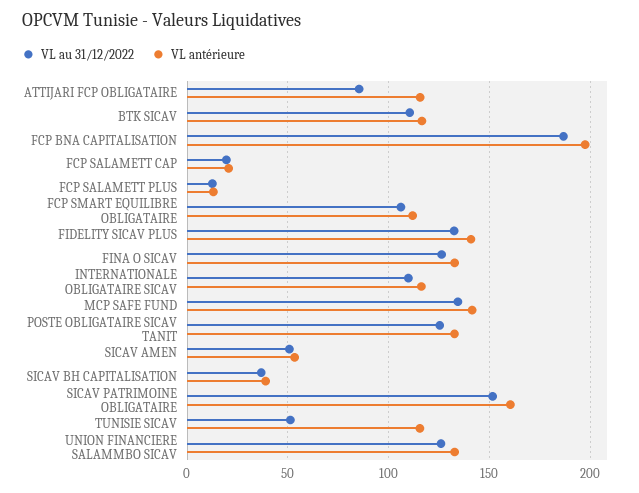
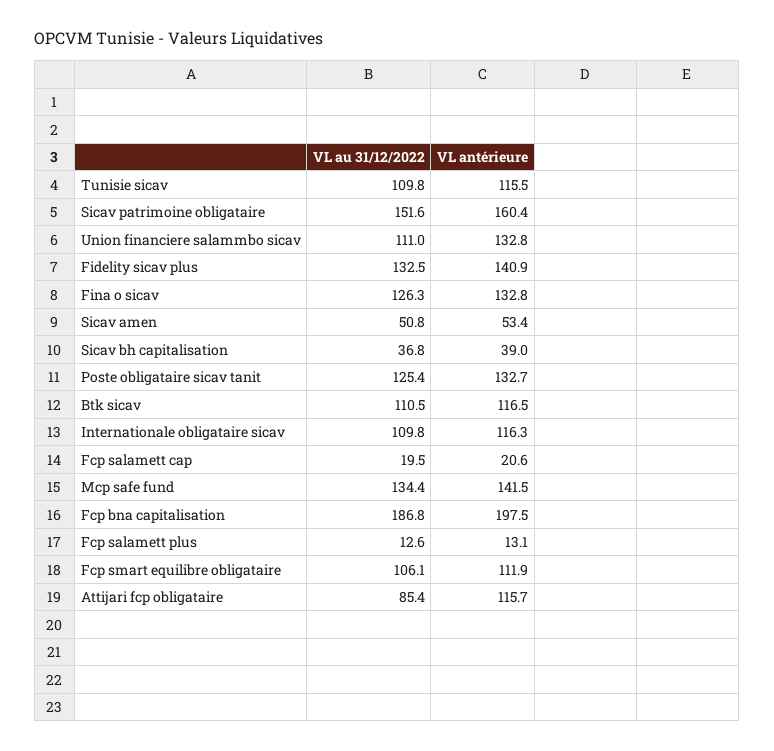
VL au 31/12/2022, TUNISIE SICAV: 50 -> 109.8
VL au 31/12/2022, UNION FINANCIERE SALAMMBO SICAV: 125 -> 111

